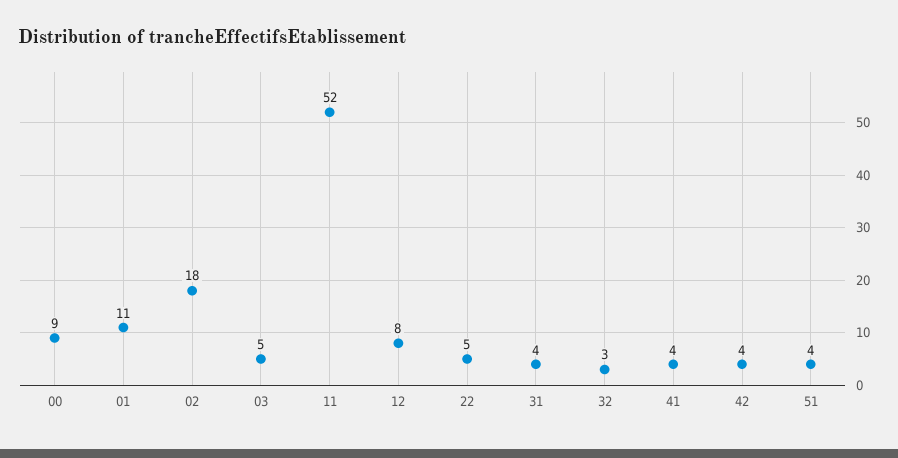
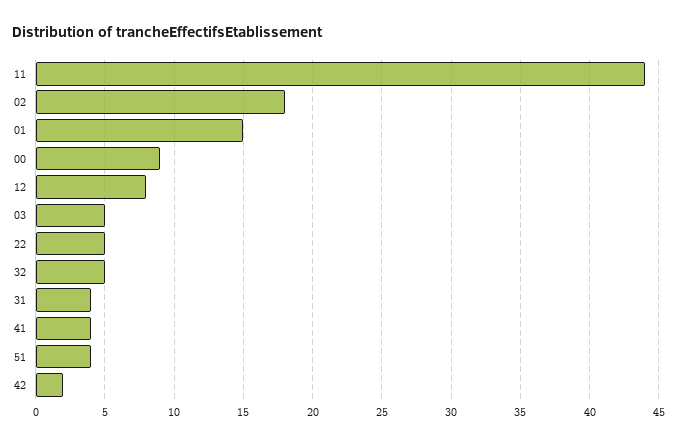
01: 11 -> 15
11: 52 -> 44
32: 3 -> 5
42: 4 -> 2

